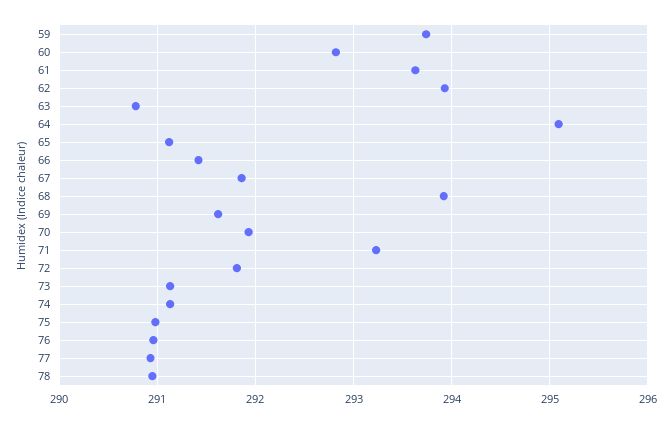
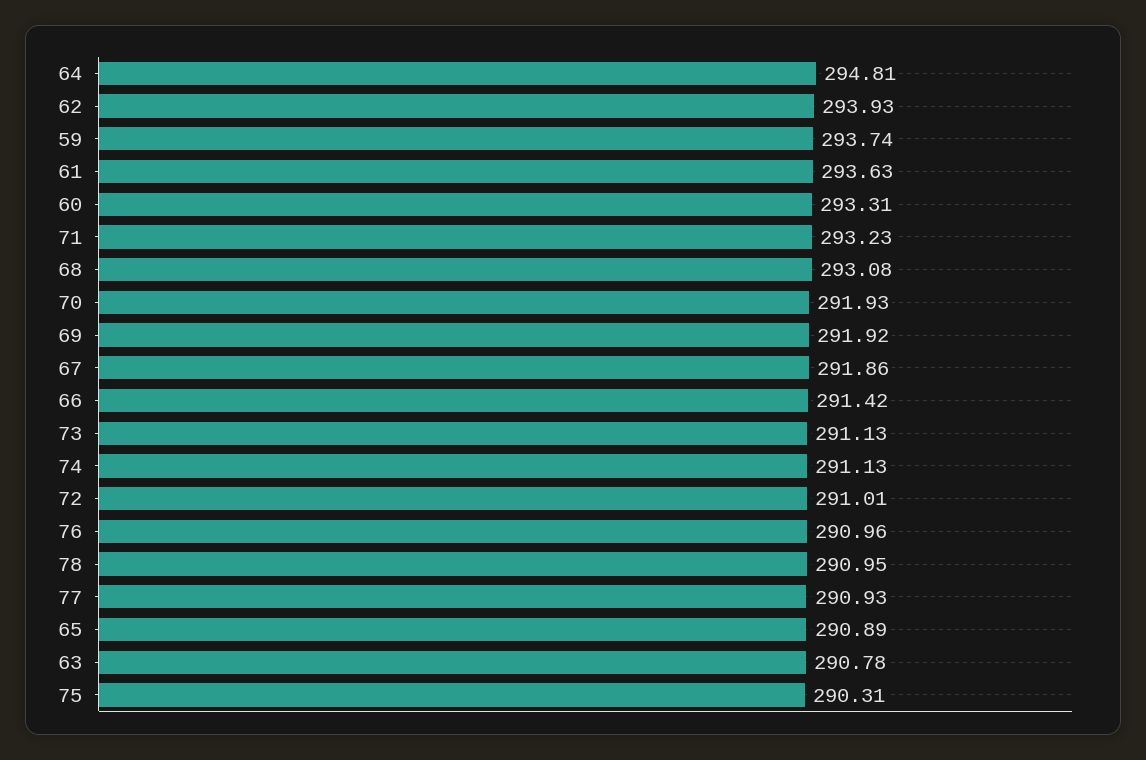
60: 292.8 -> 293.31
64: 295.1 -> 294.81
65: 291.1 -> 290.89
68: 293.9 -> 293.08
69: 291.6 -> 291.92
72: 291.8 -> 291.01
75: 291 -> 290.31

